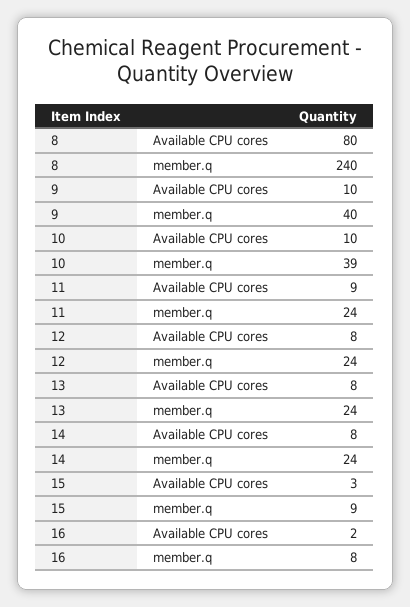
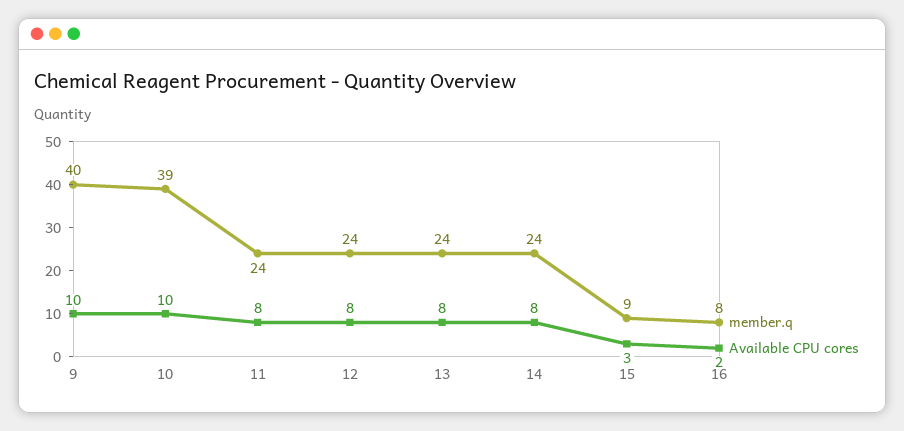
Available CPU cores, 8: 80 -> none
member.q, 8: 240 -> none
Available CPU cores, 11: 9 -> 8

